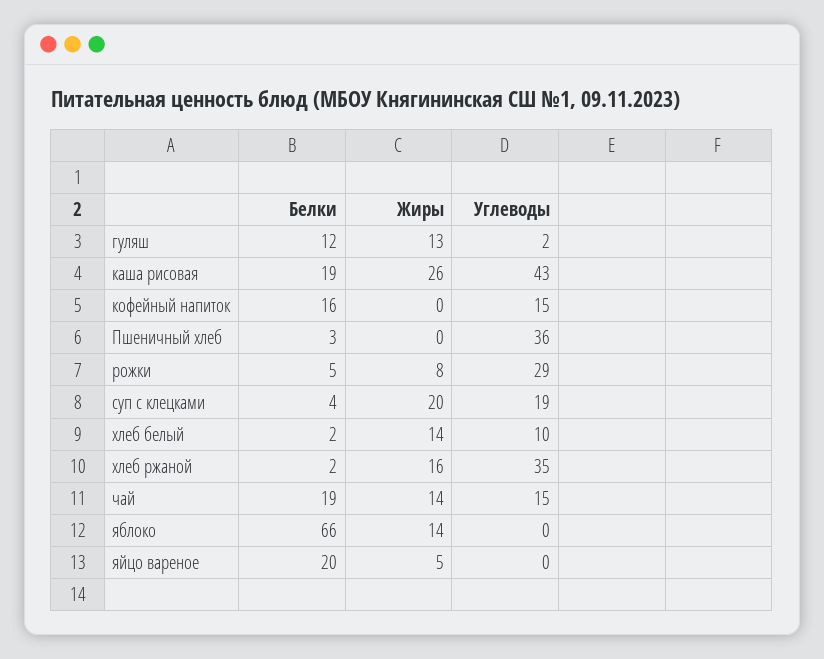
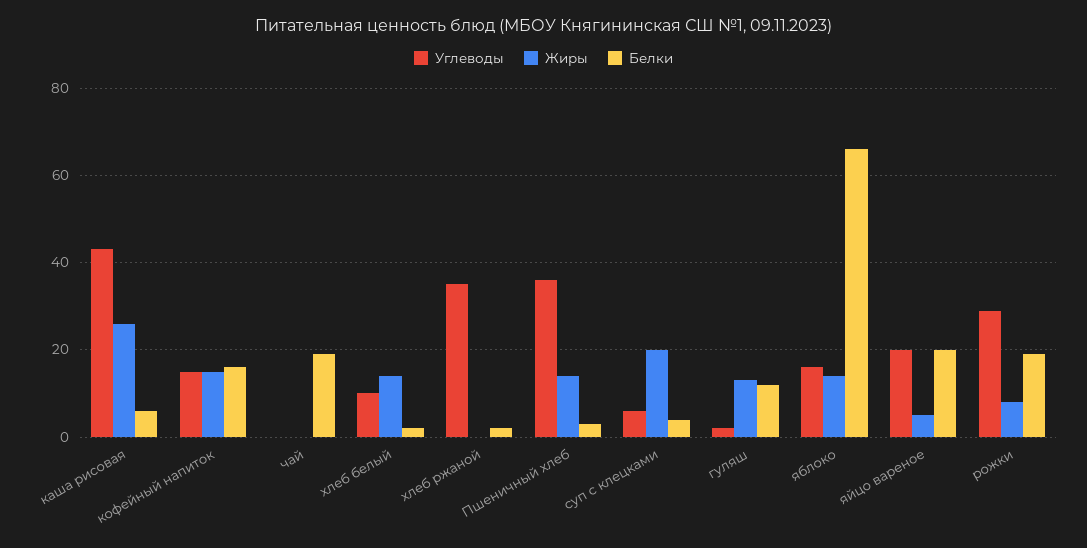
Белки, каша рисовая: 19 -> 5
Жиры, кофейный напиток: 0 -> 15
Жиры, Пшеничный хлеб: 0 -> 15
Белки, рожки: 5 -> 20
Углеводы, суп с клецками: 19 -> 5
Жиры, хлеб ржаной: 16 -> 0
Жиры, чай: 14 -> 0
Углеводы, чай: 15 -> 0
Углеводы, яблоко: 0 -> 15
Углеводы, яйцо вареное: 0 -> 20

